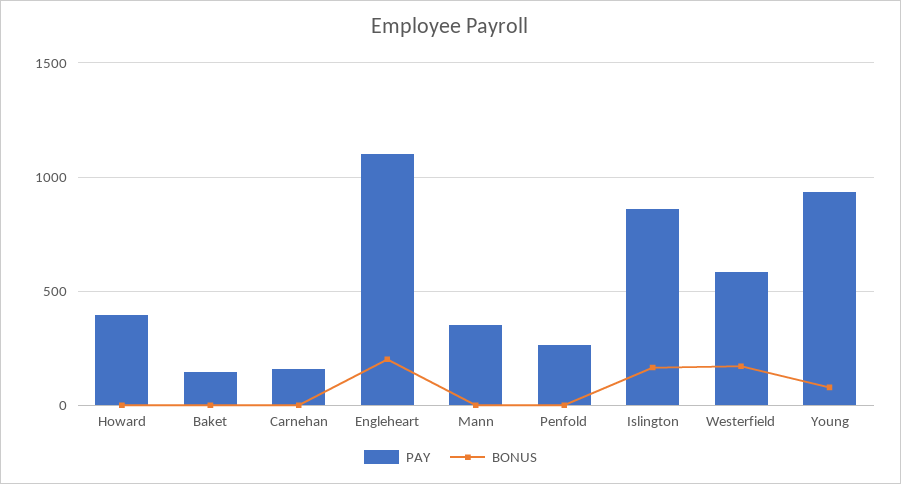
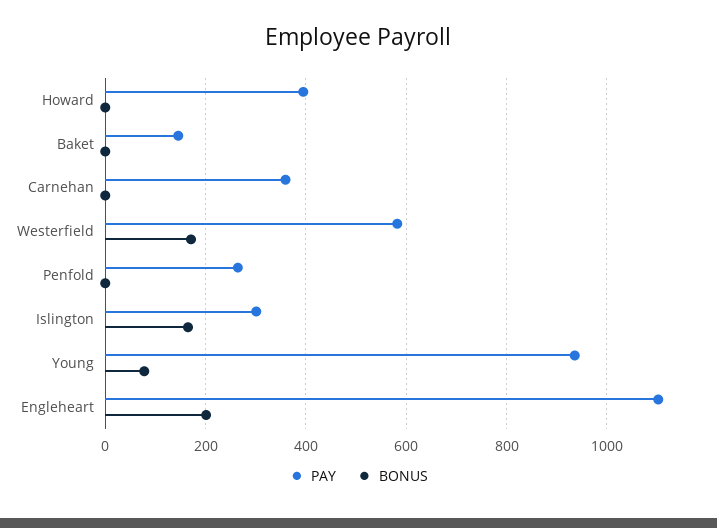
PAY, Carnehan: 150 -> 360
PAY, Mann: 350 -> none
BONUS, Mann: 0 -> none
PAY, Islington: 850 -> 300

